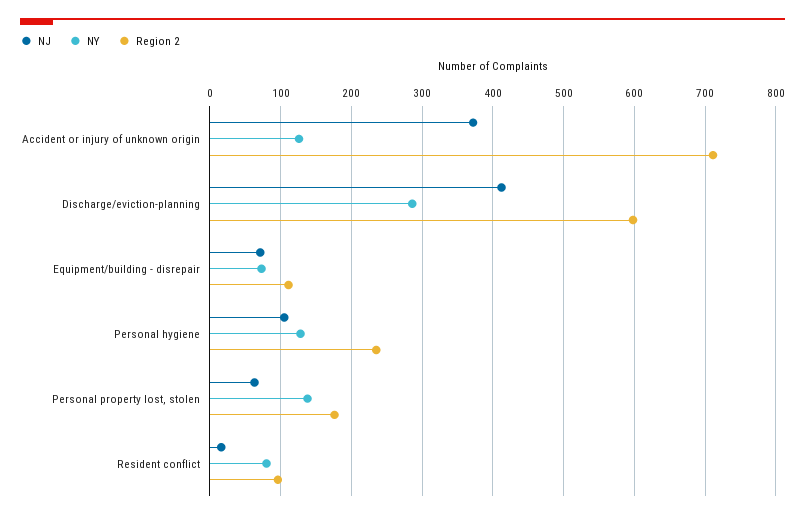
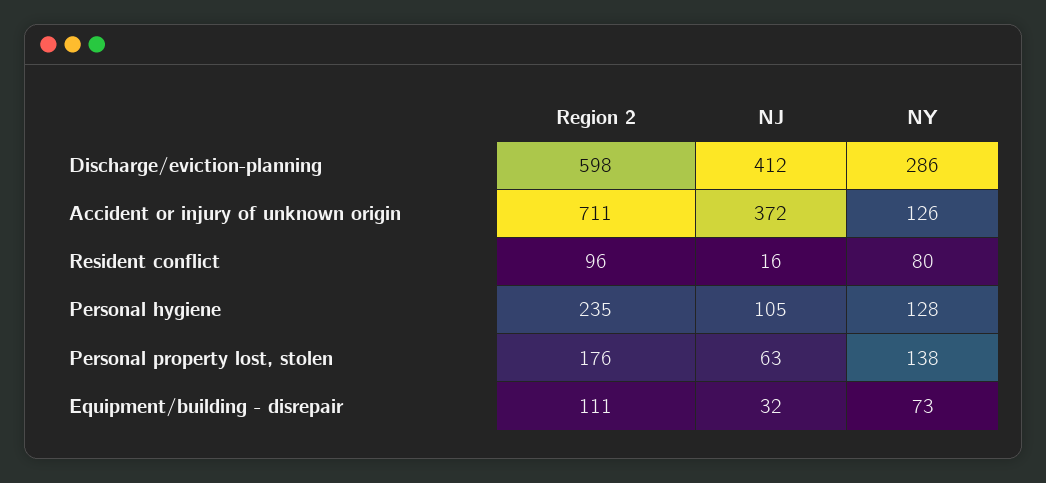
NJ, Equipment/building - disrepair: 70 -> 32

